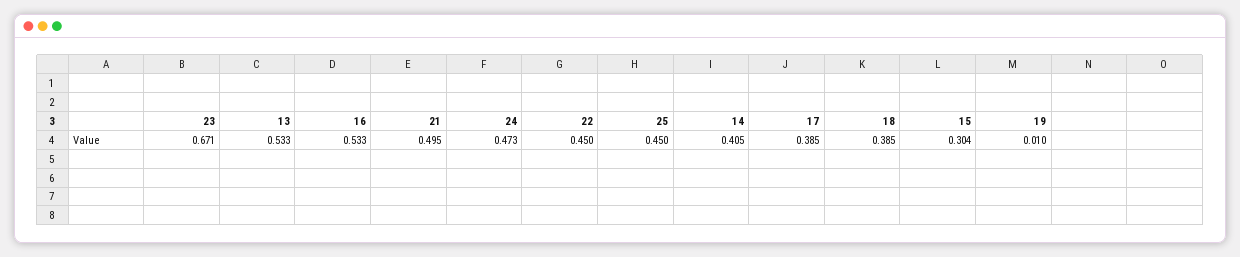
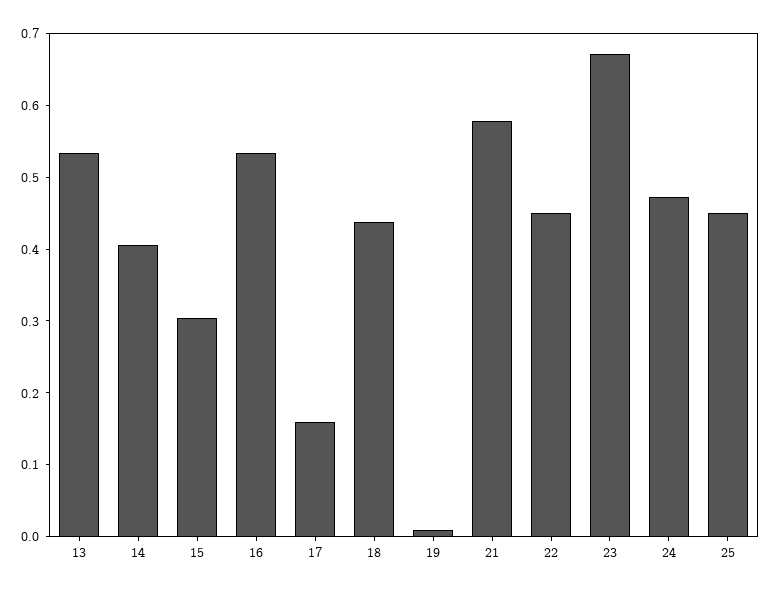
21: 0.495 -> 0.58
17: 0.385 -> 0.16
18: 0.385 -> 0.44

